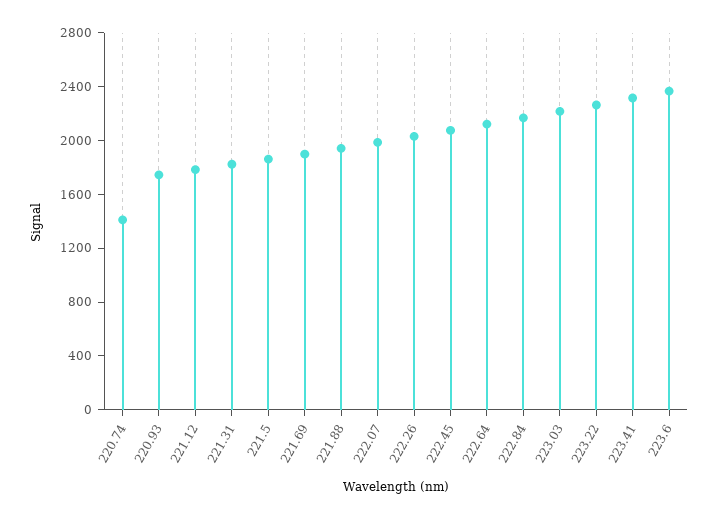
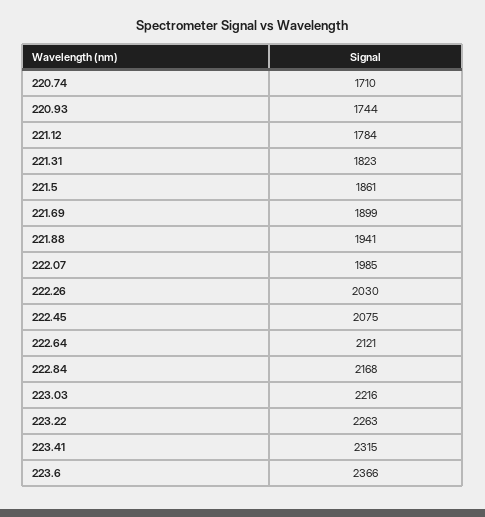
220.74: 1400 -> 1710

